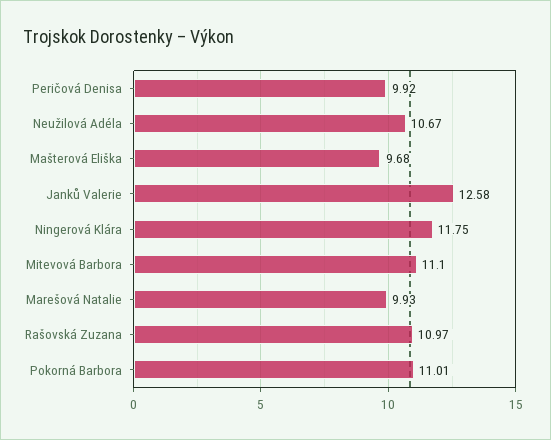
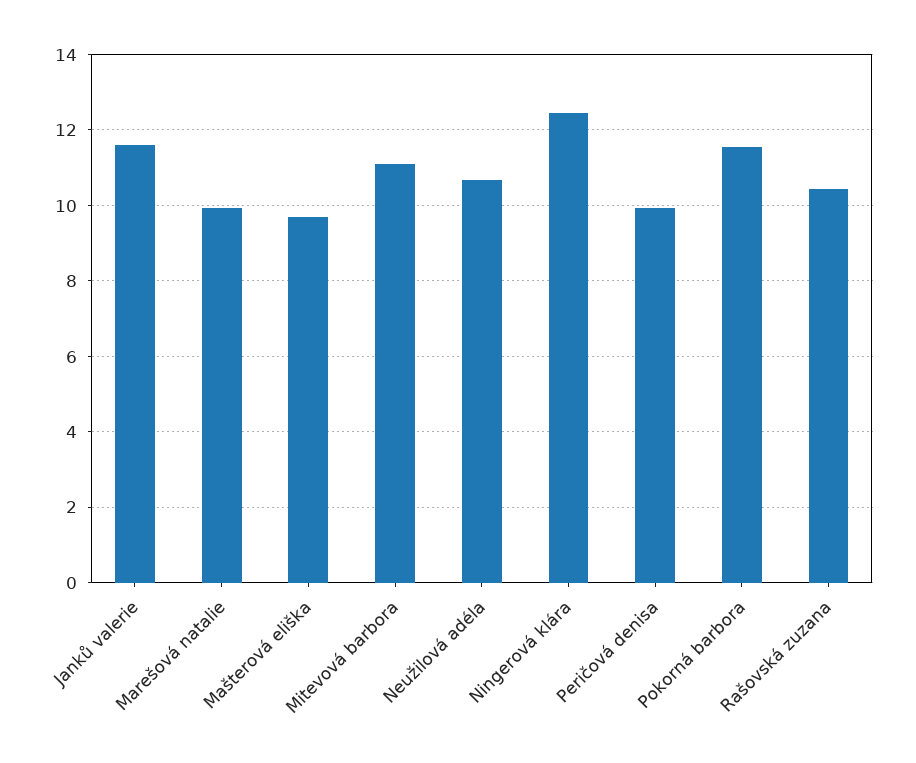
Janků Valerie: 12.58 -> 11.6
Ningerová Klára: 11.75 -> 12.4
Rašovská Zuzana: 10.97 -> 10.4
Pokorná Barbora: 11.01 -> 11.6

